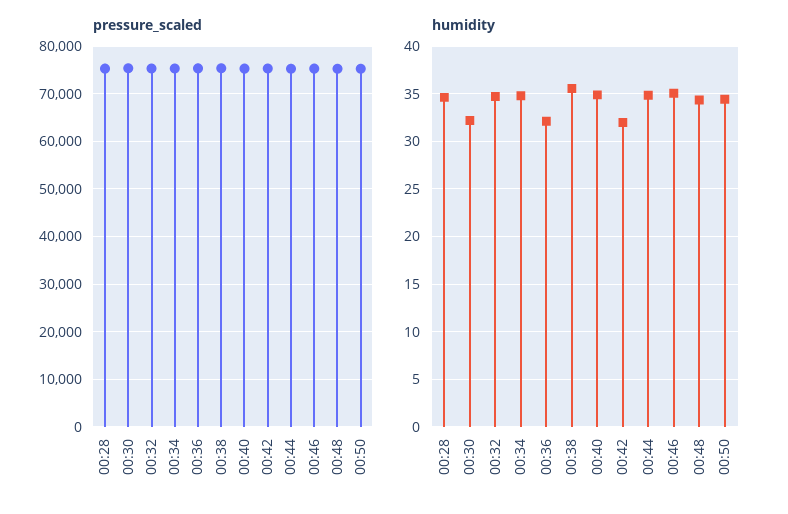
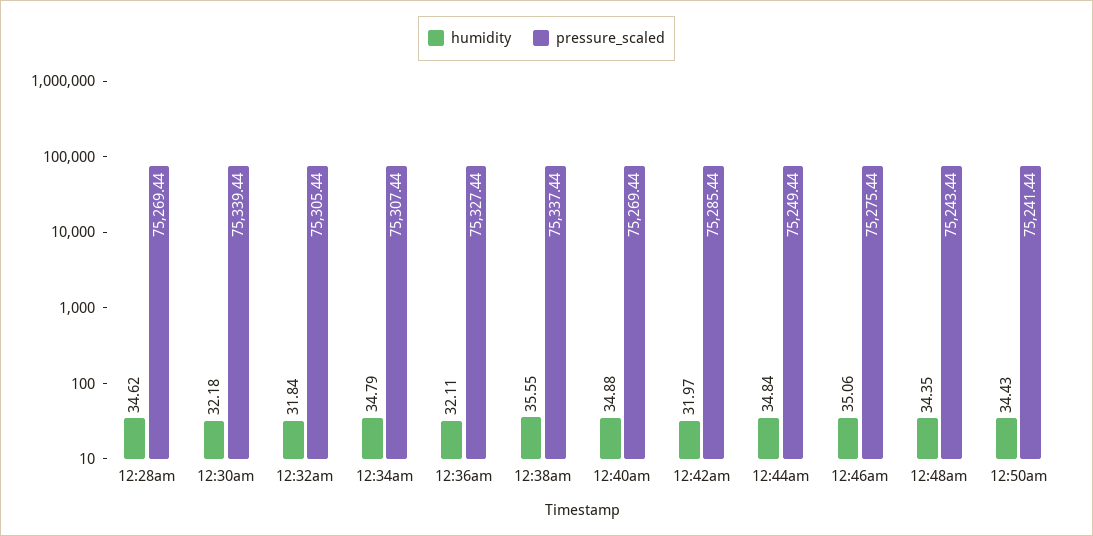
humidity, 00:32: 35 -> 31.84

